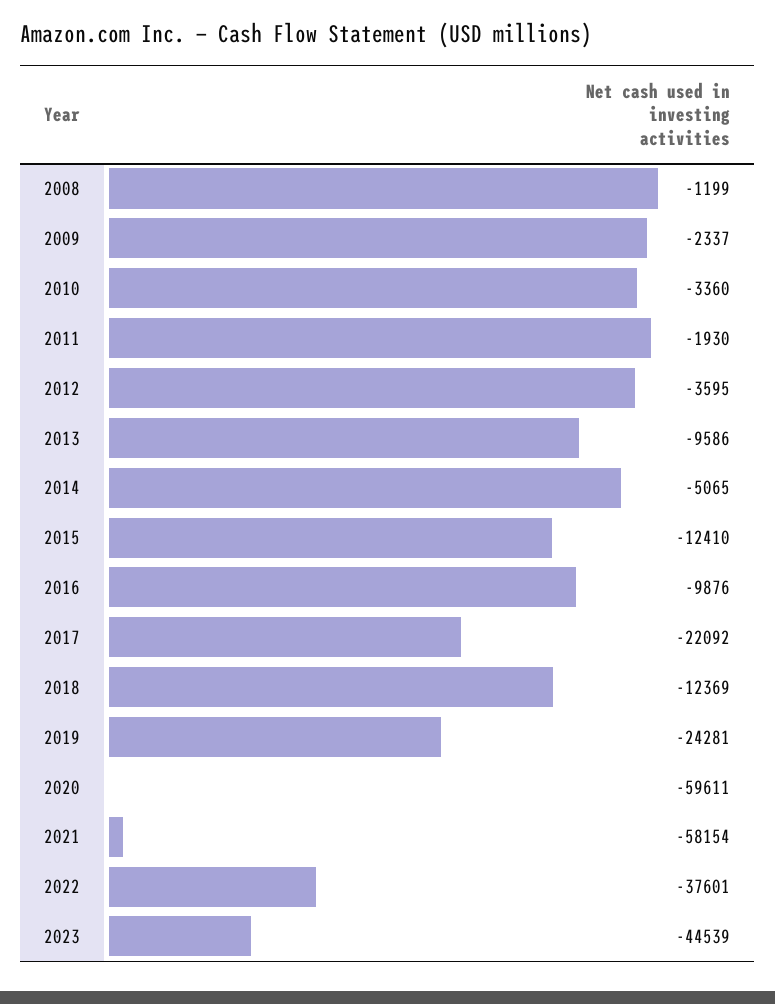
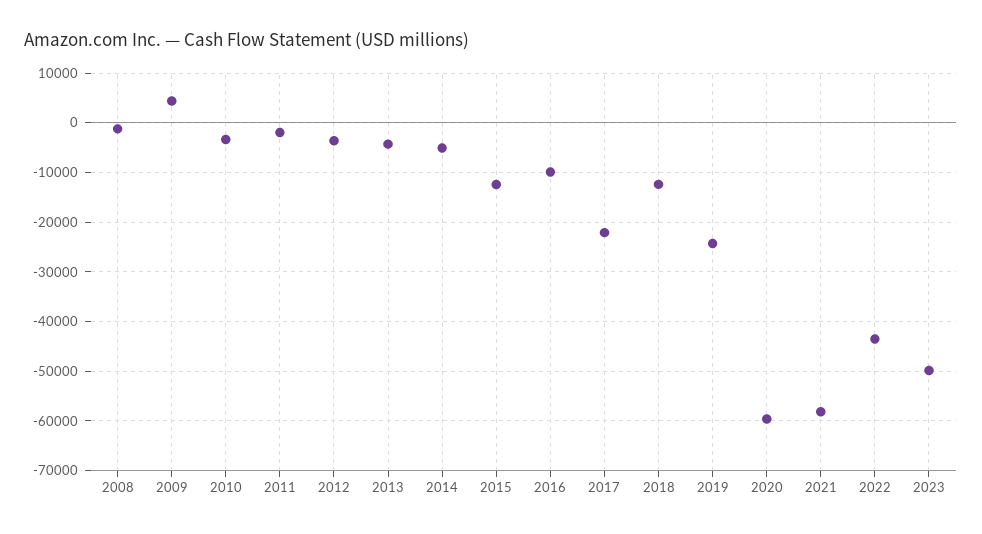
2009: -2337 -> 4000
2013: -9586 -> -4000
2022: -37601 -> -44000
2023: -44539 -> -50000

